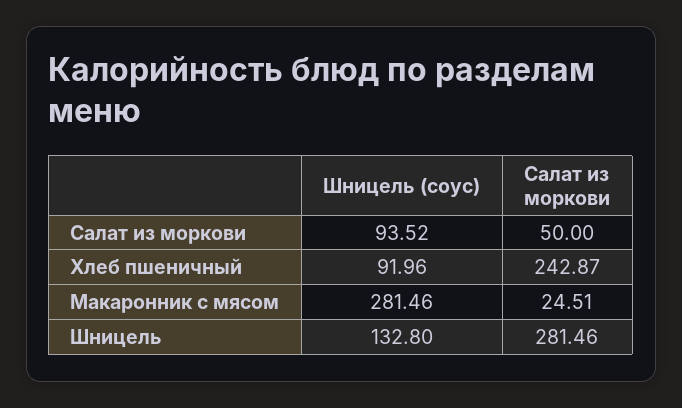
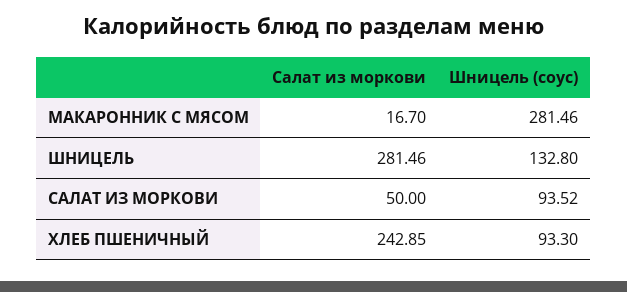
Шницель (соус), Хлеб пшеничный: 91.96 -> 93.3
Салат из моркови, Хлеб пшеничный: 242.87 -> 242.85
Салат из моркови, Макаронник с мясом: 24.51 -> 16.7

